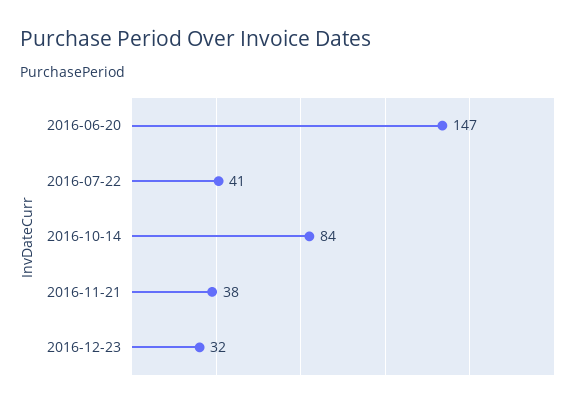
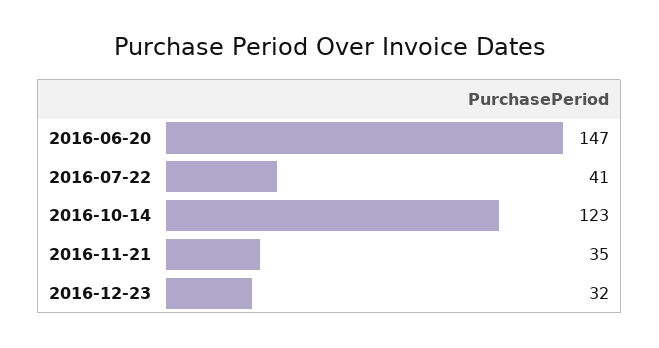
2016-10-14: 84 -> 123
2016-11-21: 38 -> 35

